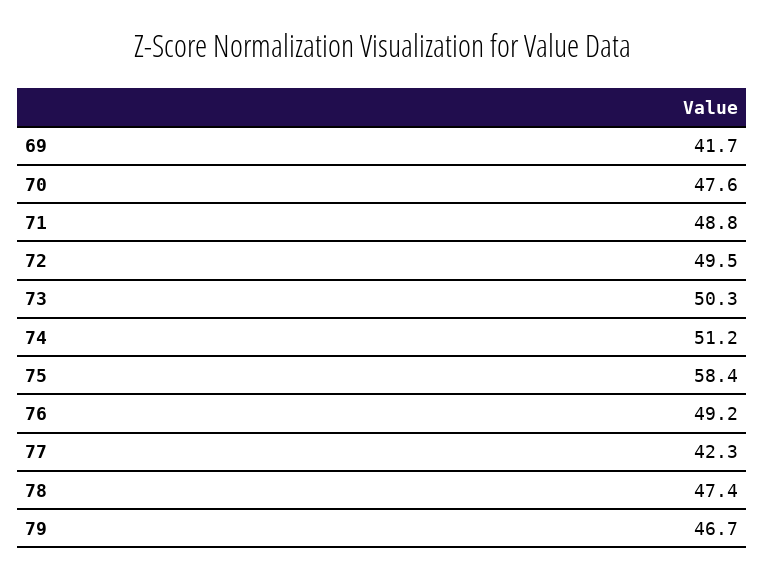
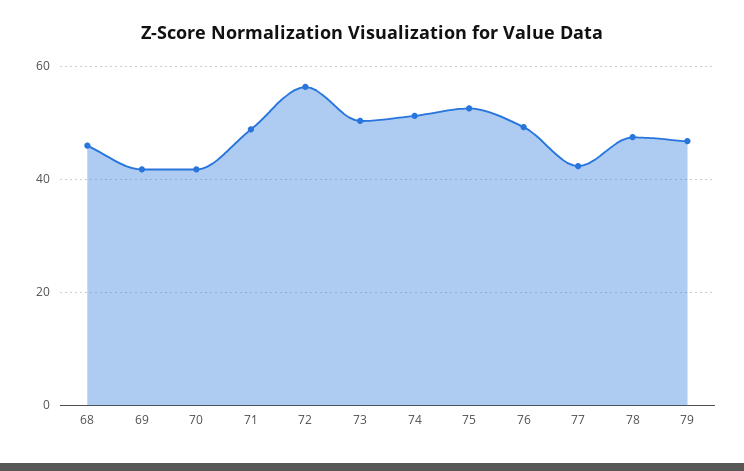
70: 47.6 -> 42
72: 49.5 -> 56
75: 58.4 -> 52
68: none -> 46

